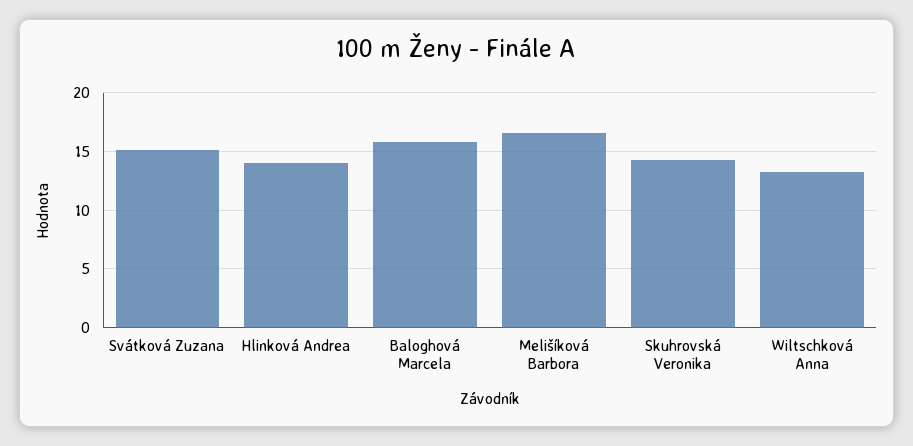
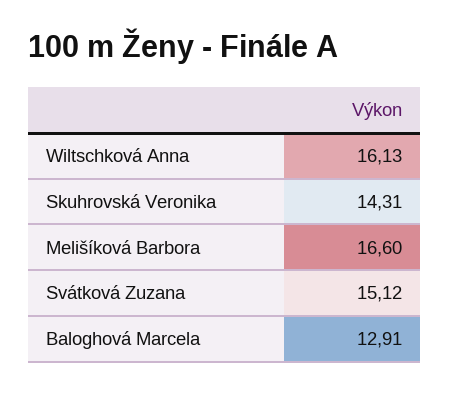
Hlinková Andrea: 14 -> none
Baloghová Marcela: 16 -> 12.91
Wiltschková Anna: 13 -> 16.13

